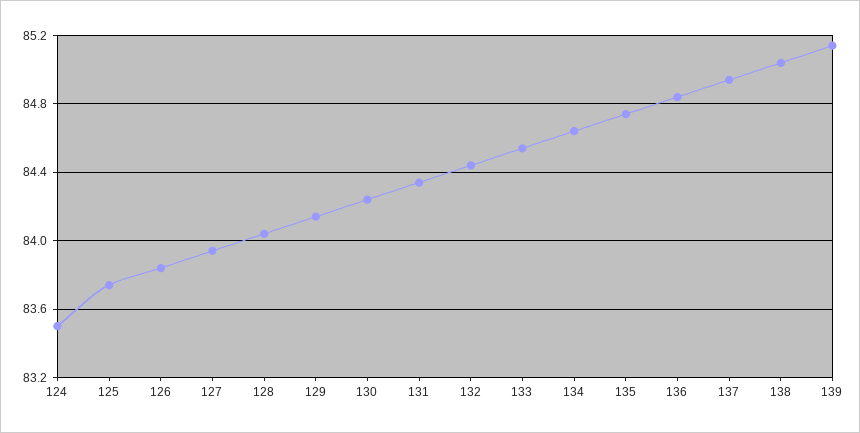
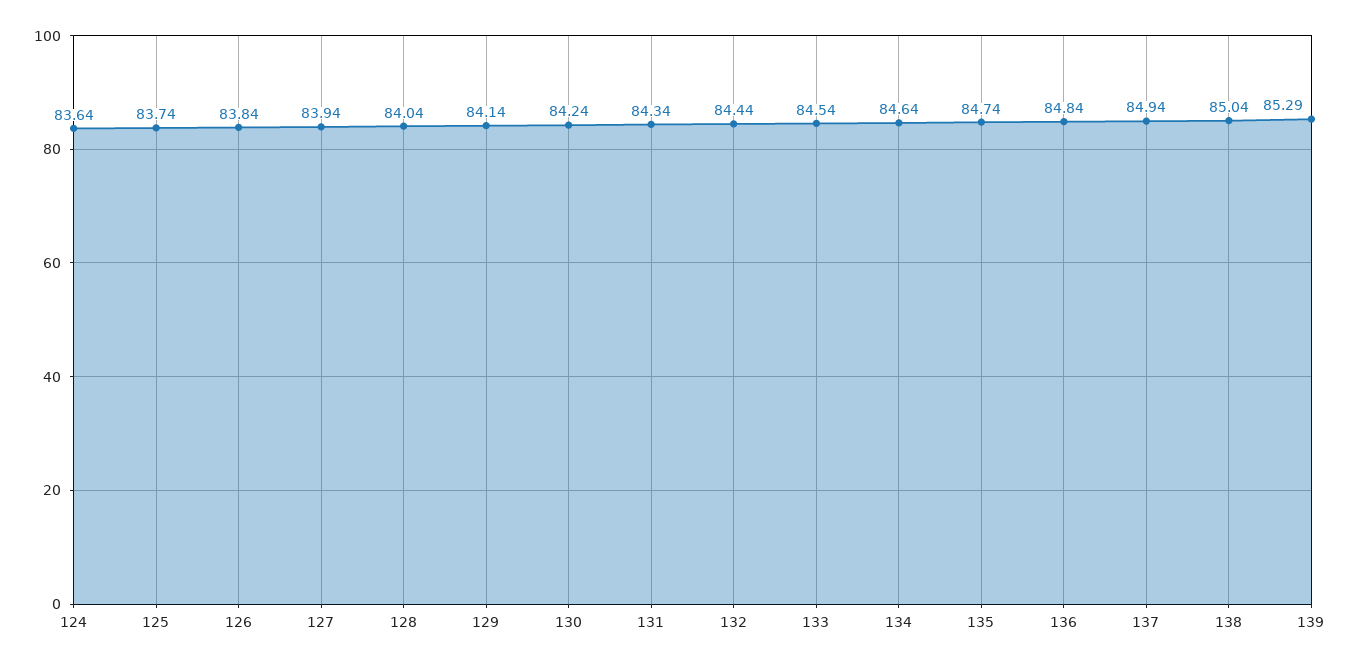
124: 83.5 -> 83.64
139: 85.15 -> 85.29

